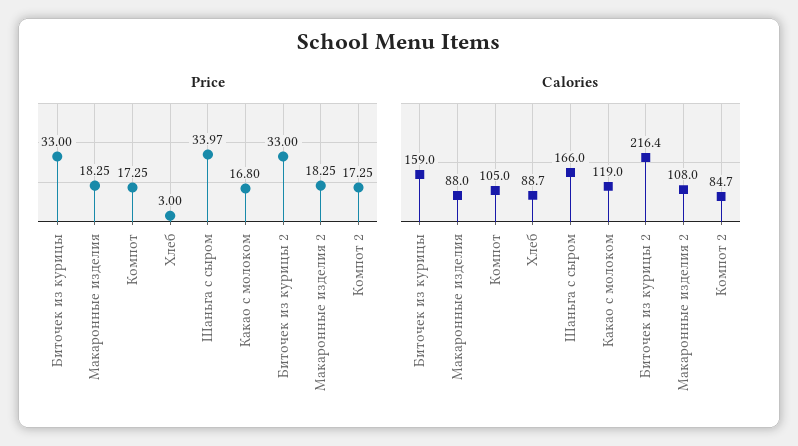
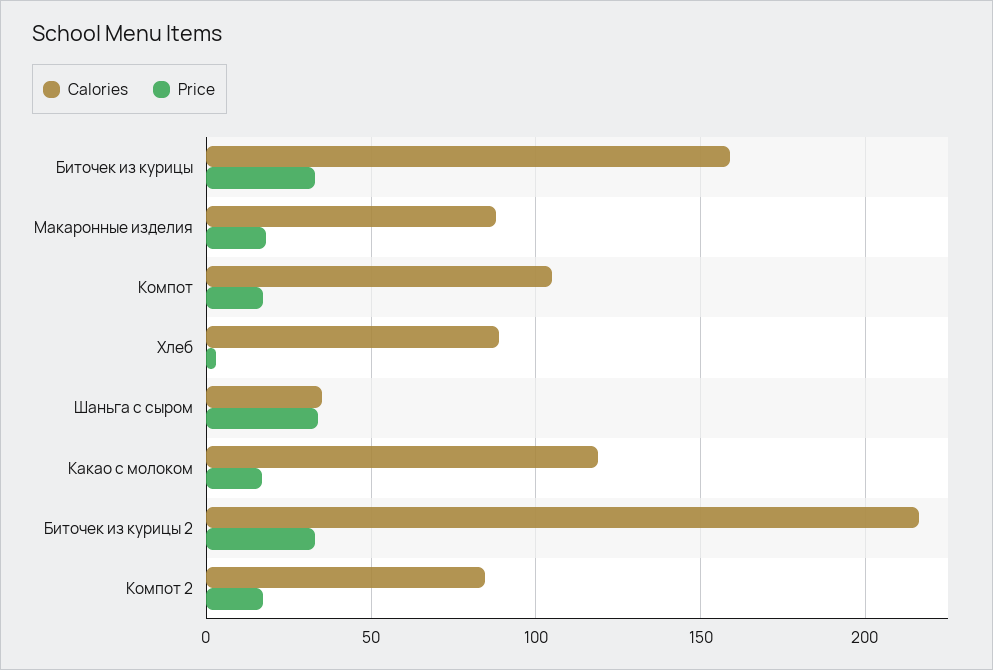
Price, Макаронные изделия 2: 18.25 -> none
Calories, Шаньга с сыром: 166 -> 35
Calories, Макаронные изделия 2: 108 -> none

